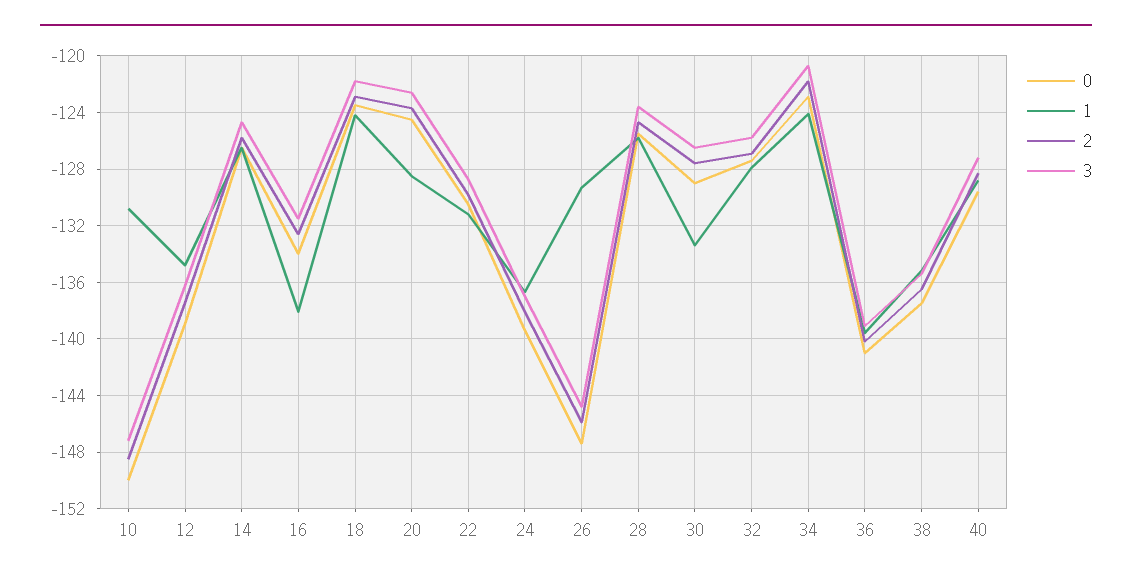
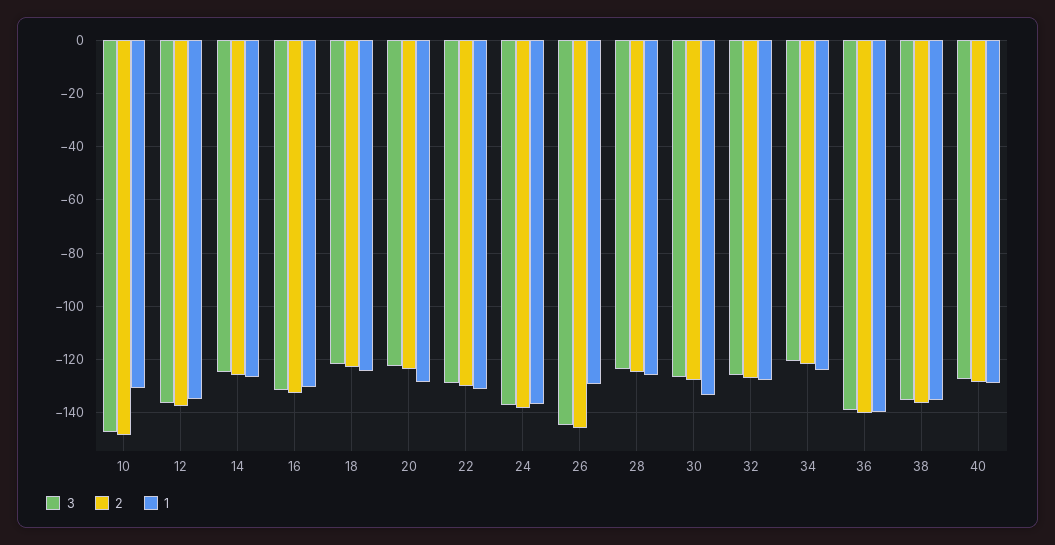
0, 10: -150 -> none
0, 12: -139 -> none
0, 14: -126.5 -> none
0, 16: -134 -> none
1, 16: -138 -> -130
0, 18: -123.5 -> none
0, 20: -124.5 -> none
0, 22: -130.5 -> none
0, 24: -139.5 -> none
0, 26: -147.5 -> none
0, 28: -125.5 -> none
0, 30: -129 -> none
0, 32: -127.5 -> none
0, 34: -123 -> none
0, 36: -141 -> none
0, 38: -137.5 -> none
0, 40: -129.5 -> none

